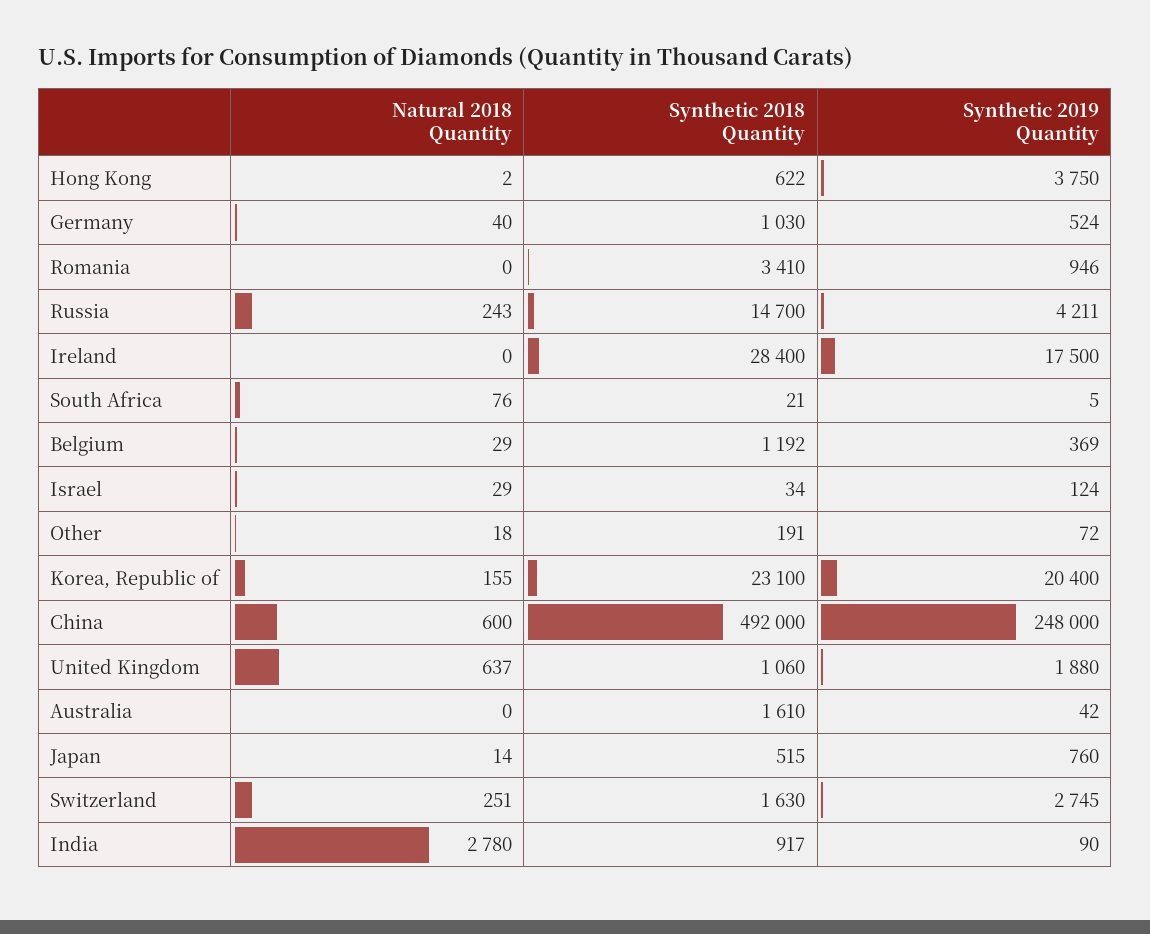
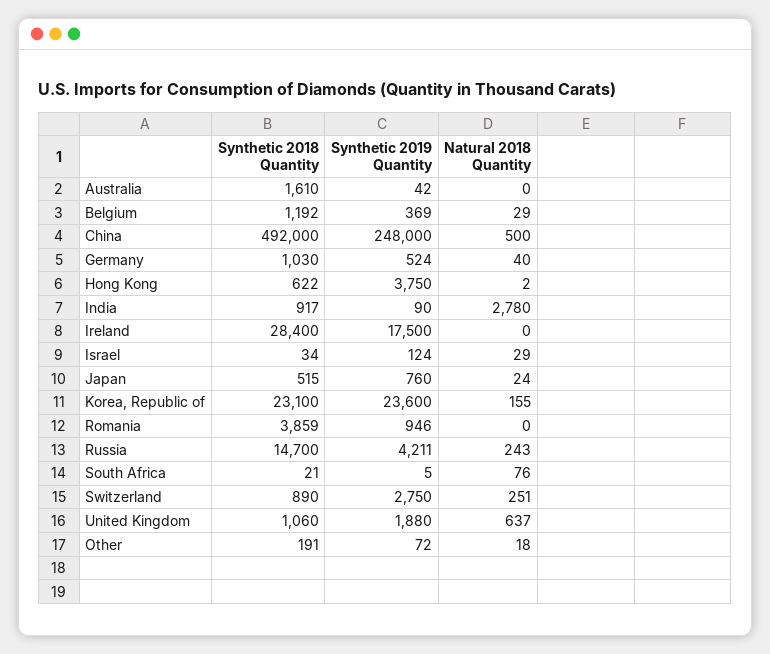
Synthetic 2018 Quantity, Romania: 3410 -> 3859
Synthetic 2019 Quantity, Korea, Republic of: 20400 -> 23600
Natural 2018 Quantity, China: 600 -> 500
Natural 2018 Quantity, Japan: 14 -> 24
Synthetic 2018 Quantity, Switzerland: 1630 -> 890
Synthetic 2019 Quantity, Switzerland: 2745 -> 2750

